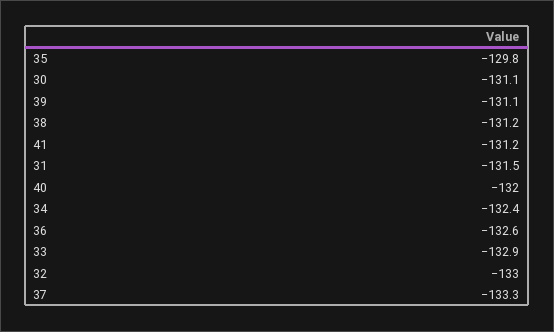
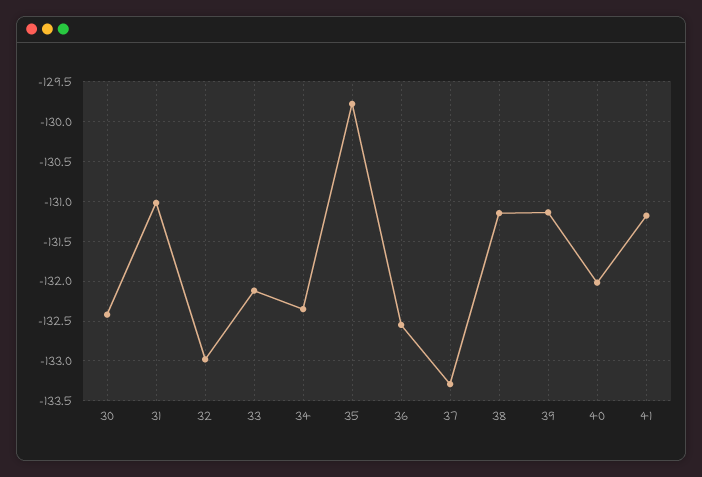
30: -131.1 -> -132.4
31: -131.5 -> -131
33: -132.9 -> -132.1

